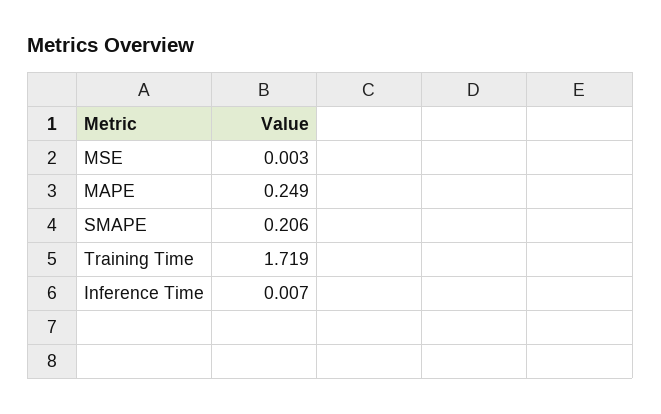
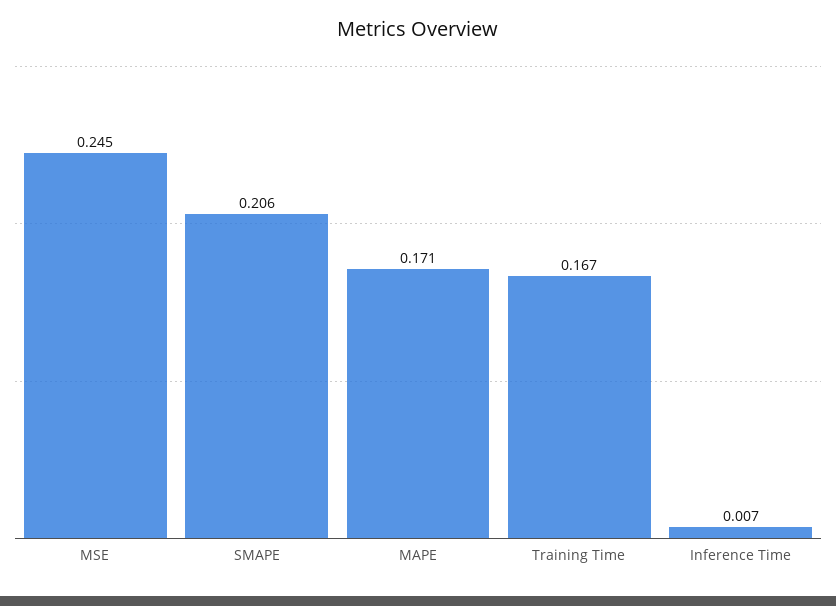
MSE: 0.003 -> 0.245
MAPE: 0.249 -> 0.171
Training Time: 1.719 -> 0.167

